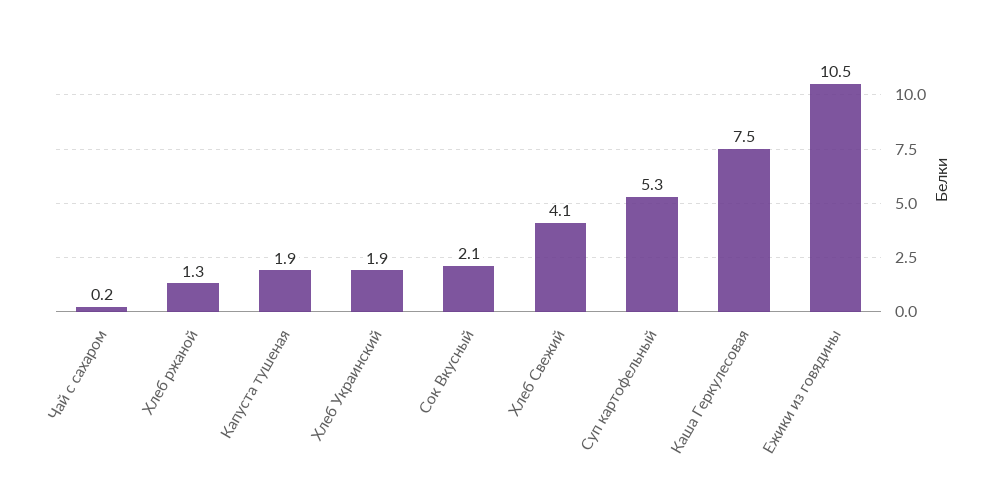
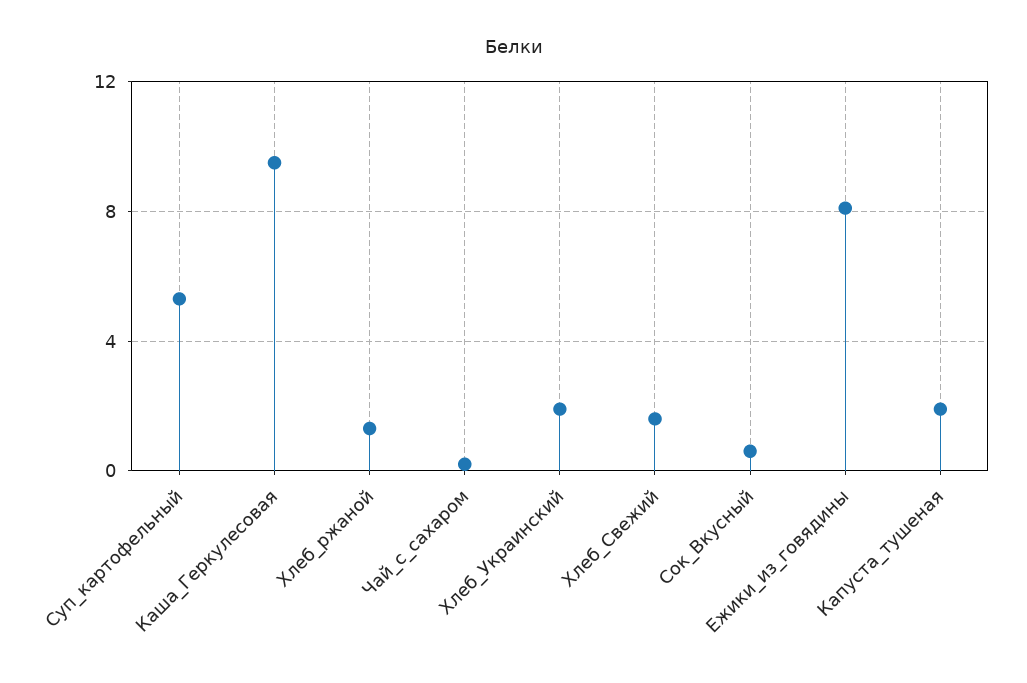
Сок Вкусный: 2.1 -> 0.5
Хлеб Свежий: 4.1 -> 1.5
Каша Геркулесовая: 7.5 -> 9.5
Ежики из говядины: 10.5 -> 8

